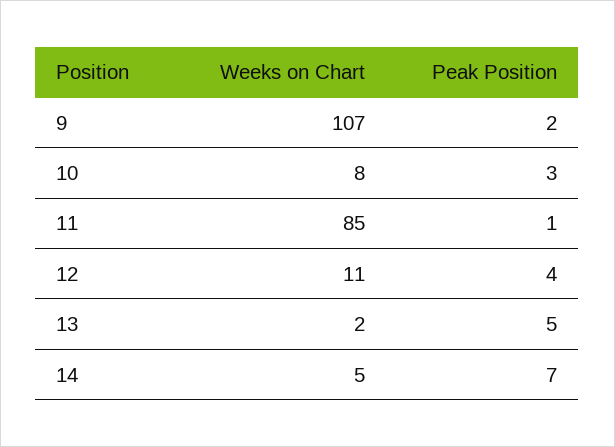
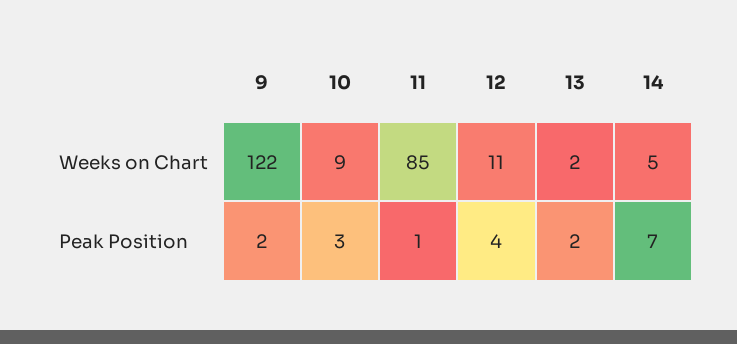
Weeks on Chart, 9: 107 -> 122
Weeks on Chart, 10: 8 -> 9
Peak Position, 13: 5 -> 2

